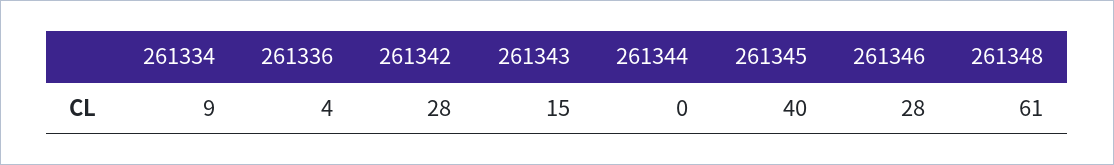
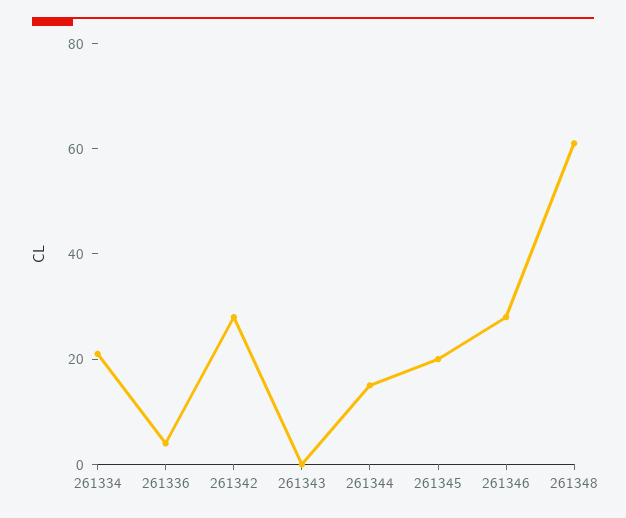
261334: 9 -> 20
261343: 15 -> 0
261344: 0 -> 15
261345: 40 -> 20

